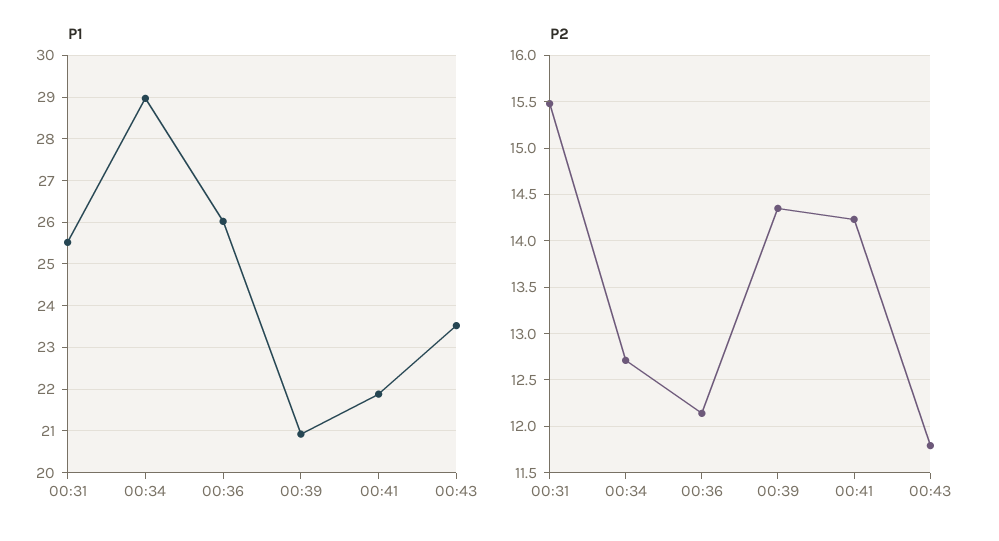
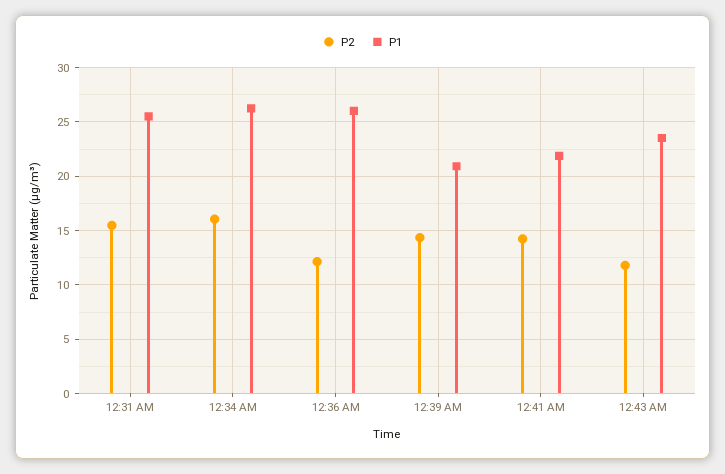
P1, 00:34: 29 -> 26
P2, 00:34: 12.7 -> 16

